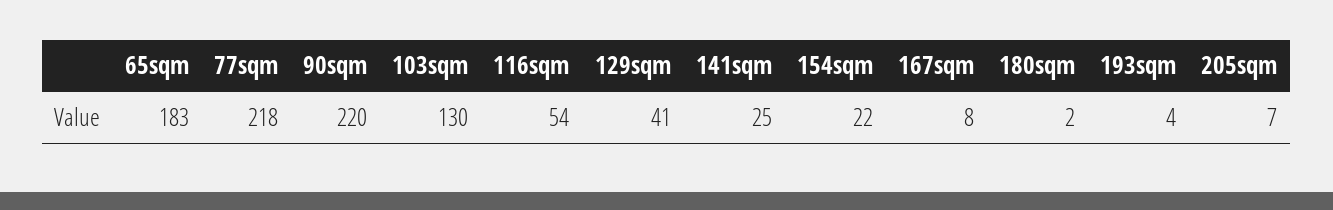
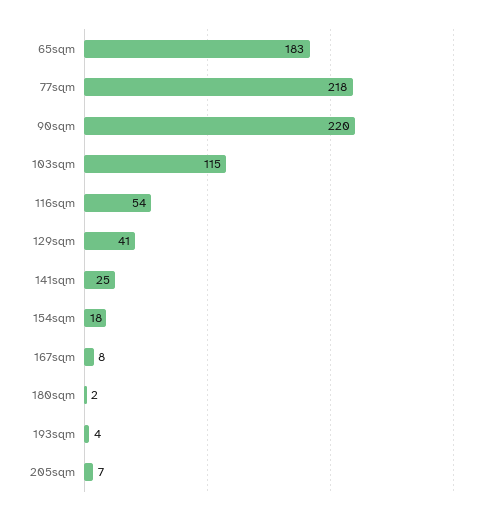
103sqm: 130 -> 115
154sqm: 22 -> 18

